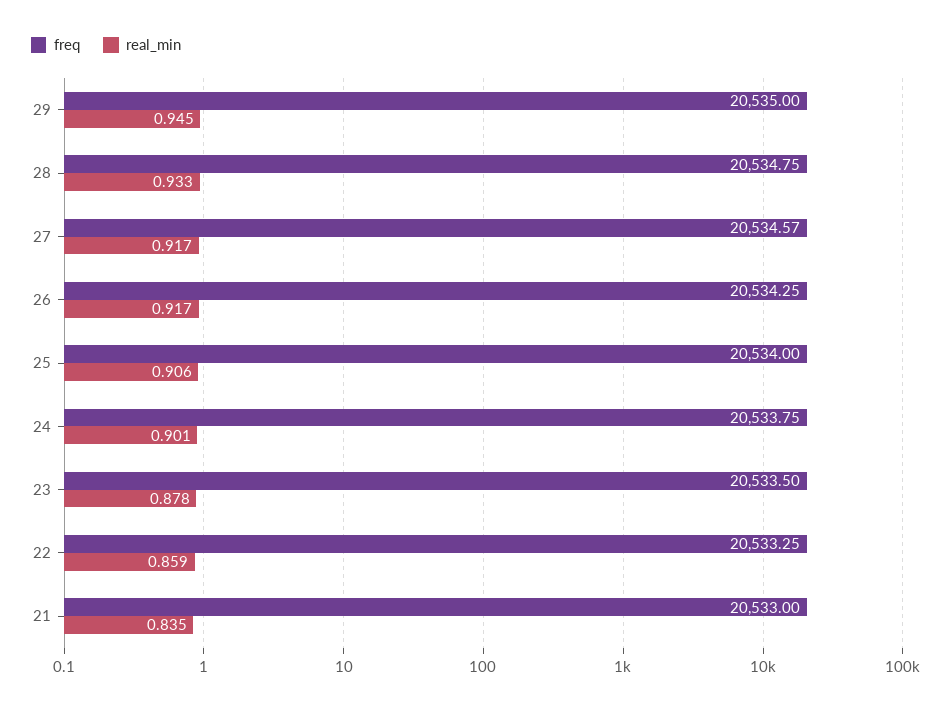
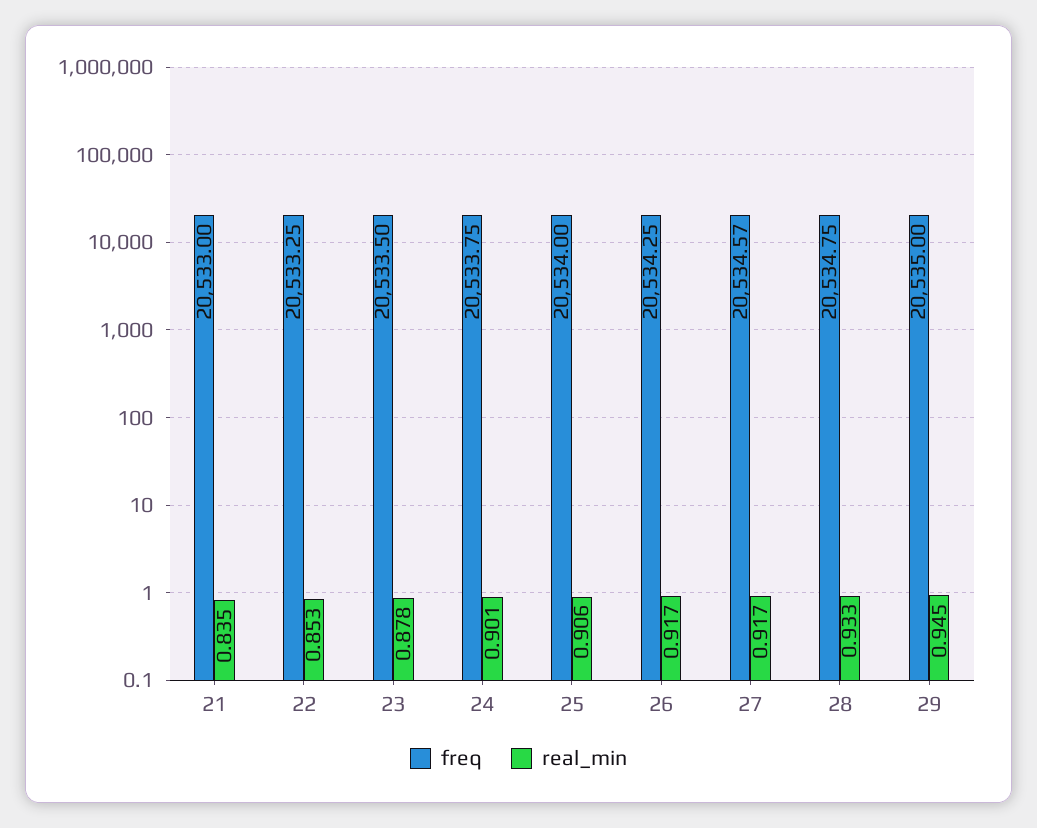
real_min, 22: 0.859 -> 0.853

